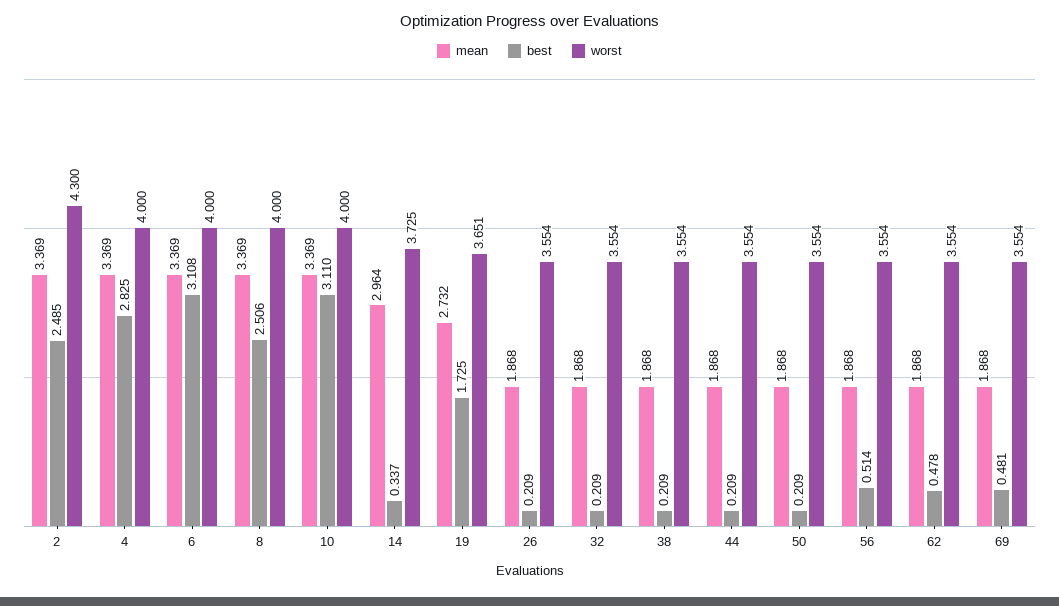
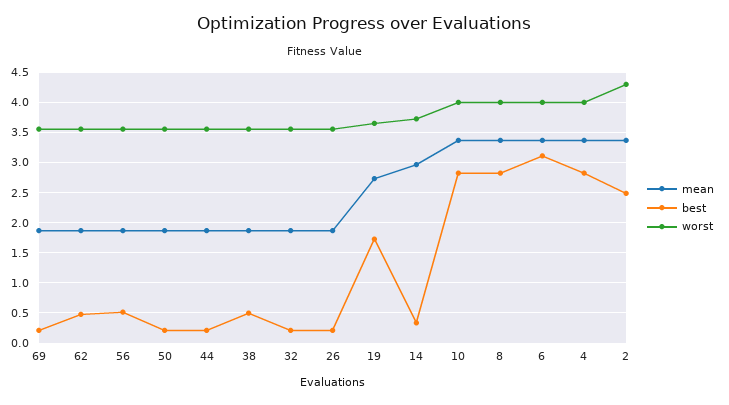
best, 8: 2.506 -> 2.8
best, 10: 3.11 -> 2.8
best, 38: 0.209 -> 0.5
best, 69: 0.481 -> 0.2

